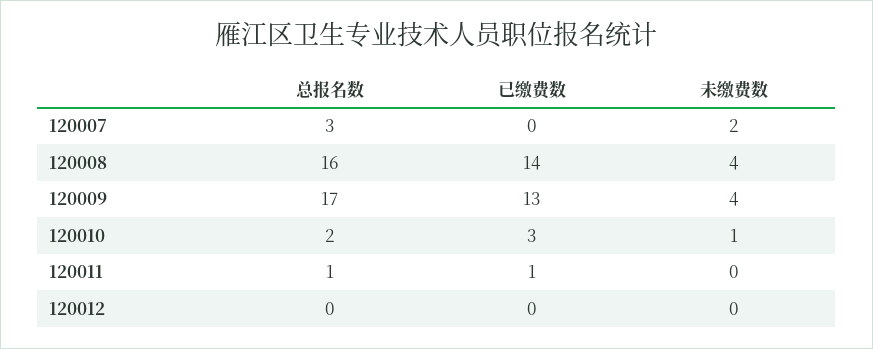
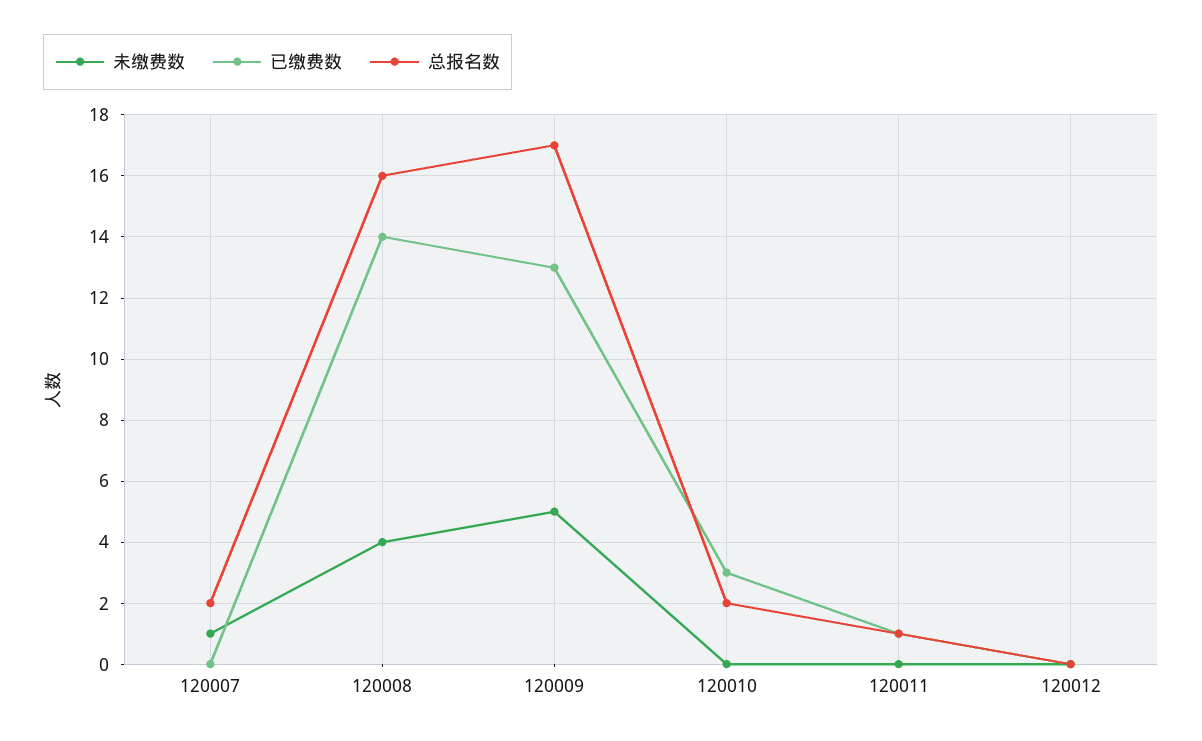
总报名数, 120007: 3 -> 2
未缴费数, 120007: 2 -> 1
未缴费数, 120009: 4 -> 5
未缴费数, 120010: 1 -> 0

